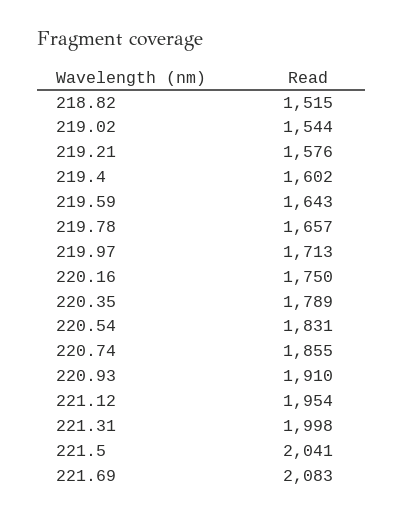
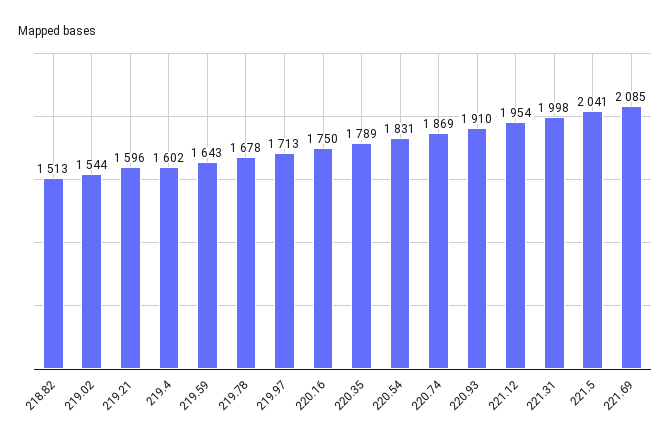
218.82: 1515 -> 1513
219.21: 1576 -> 1596
219.78: 1657 -> 1678
220.74: 1855 -> 1869
221.69: 2083 -> 2085

